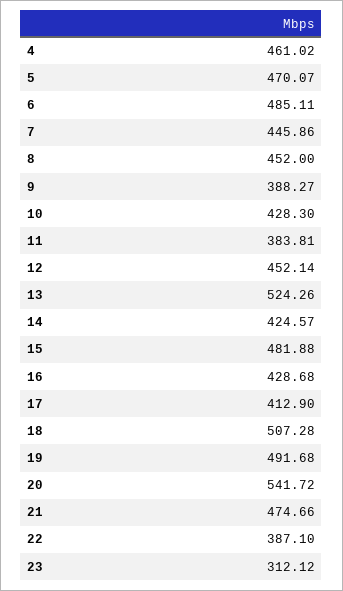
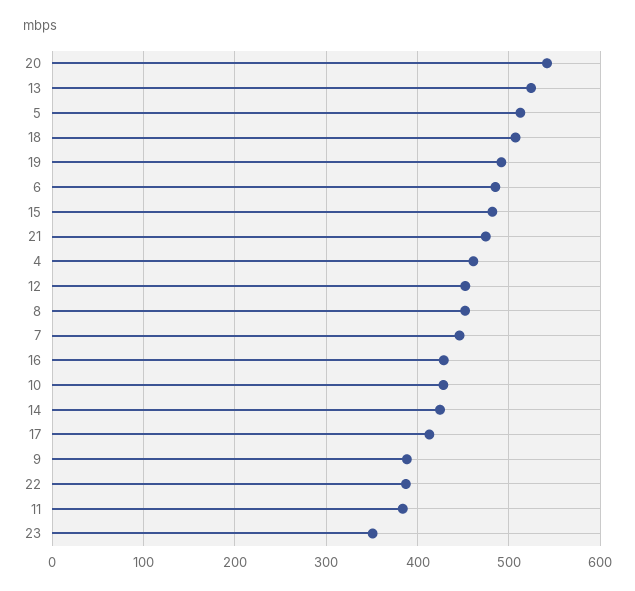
5: 470.07 -> 510
23: 312.12 -> 350

